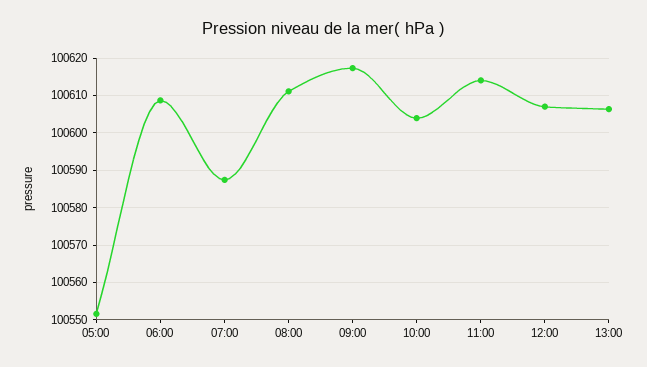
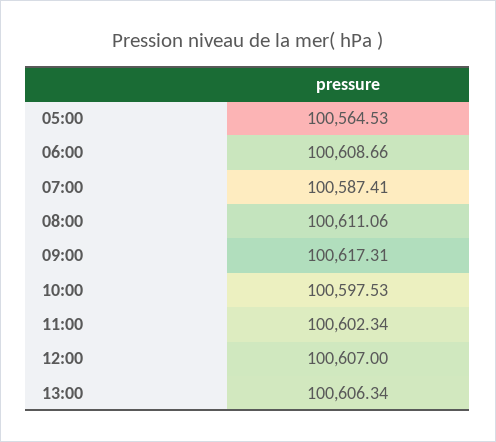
05:00: 100552 -> 100564.53
10:00: 100604 -> 100597.53
11:00: 100614 -> 100602.34

